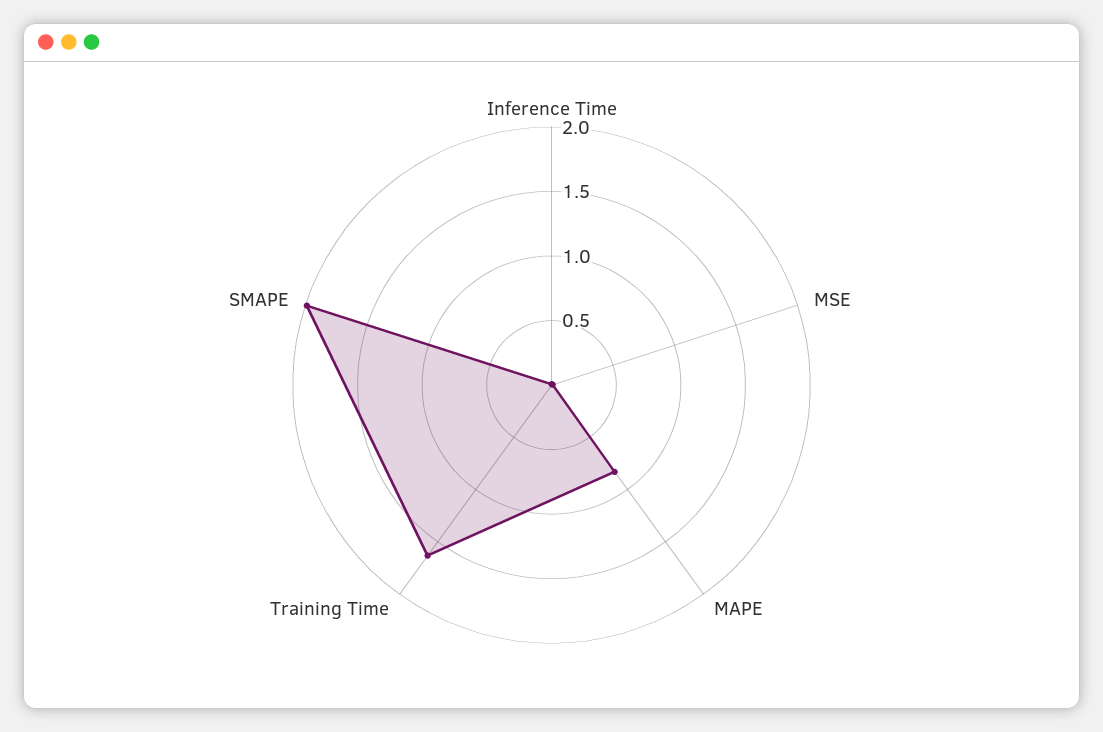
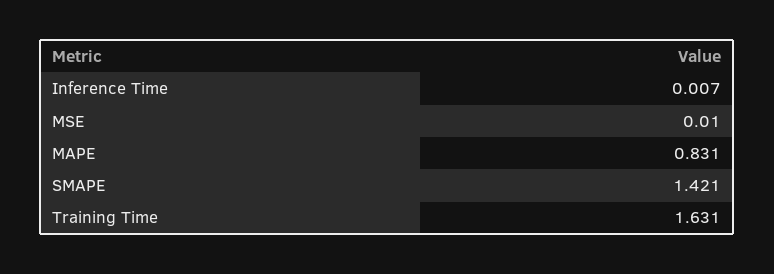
SMAPE: 2 -> 1.421

